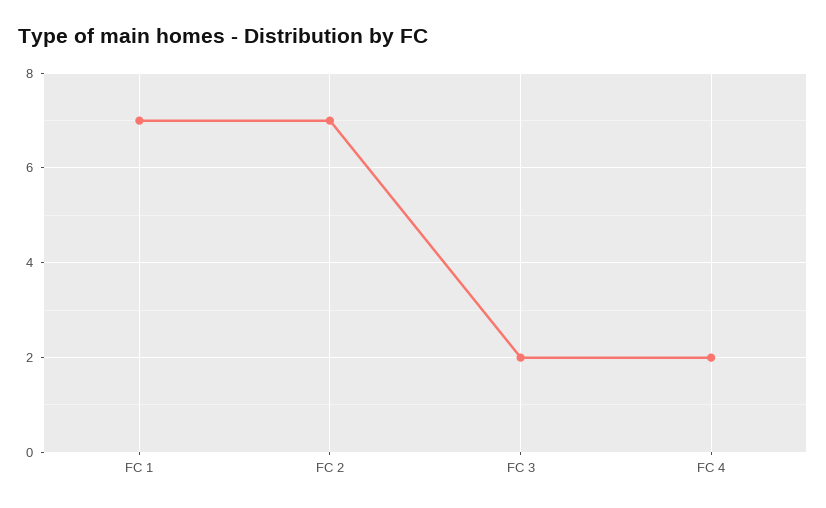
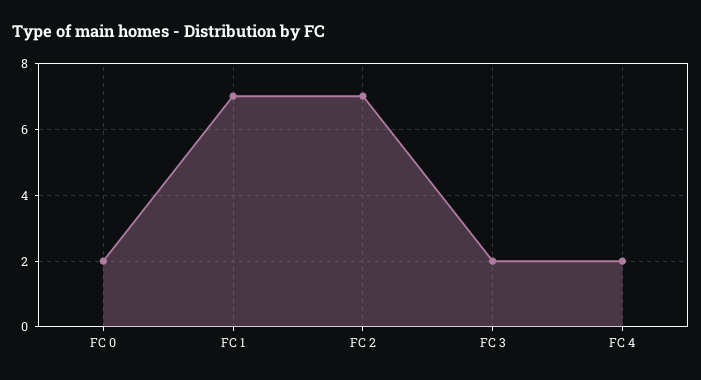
FC 0: none -> 2

